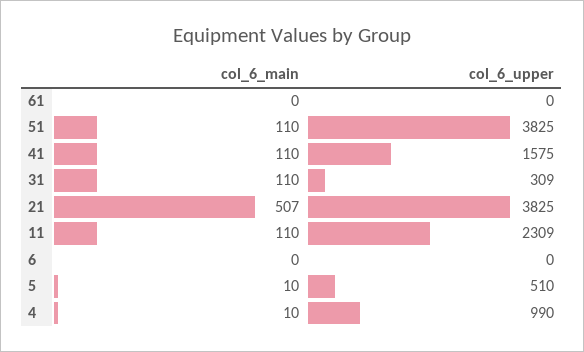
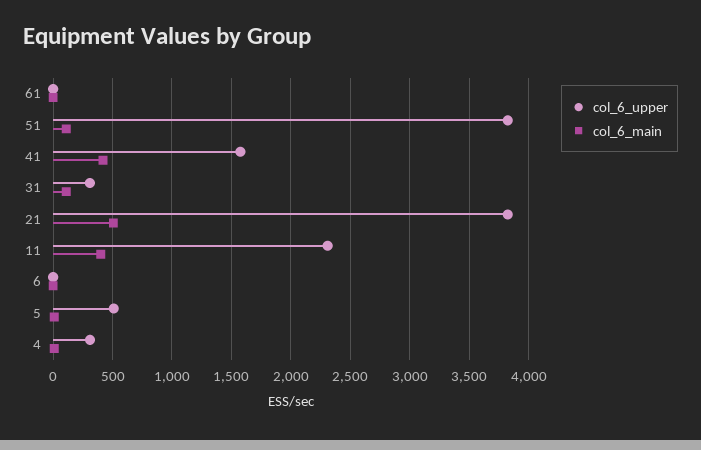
col_6_main, 41: 110 -> 400
col_6_main, 11: 110 -> 400
col_6_upper, 4: 990 -> 300

